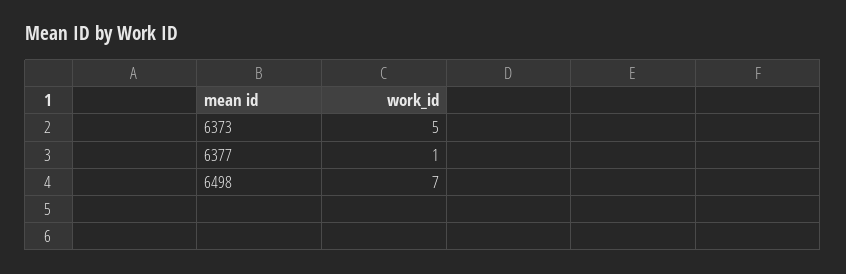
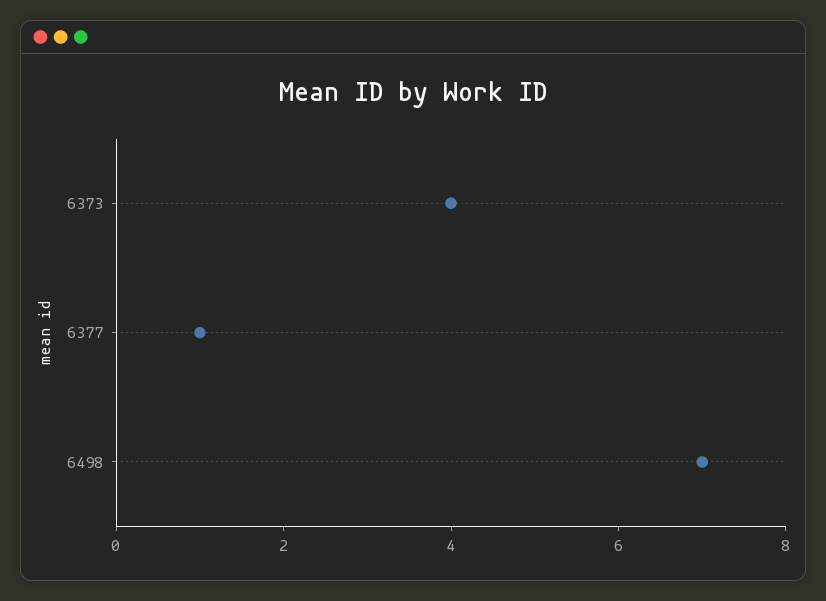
6373: 5 -> 4

